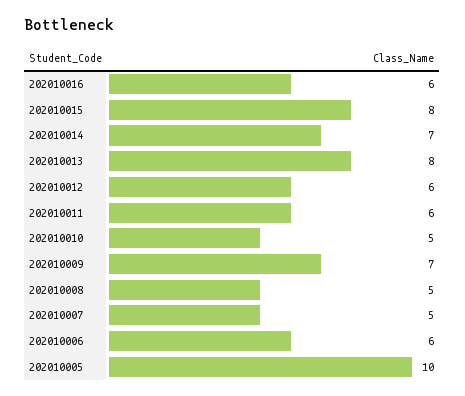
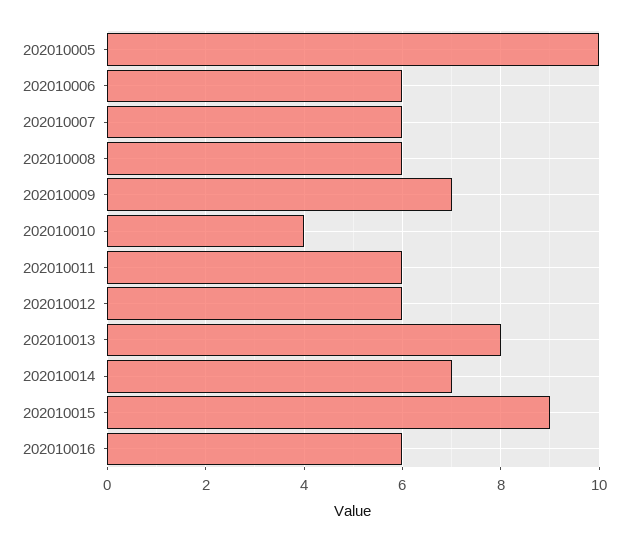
202010015: 8 -> 9
202010010: 5 -> 4
202010008: 5 -> 6
202010007: 5 -> 6

